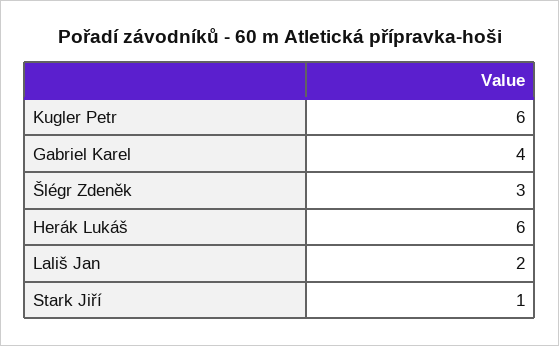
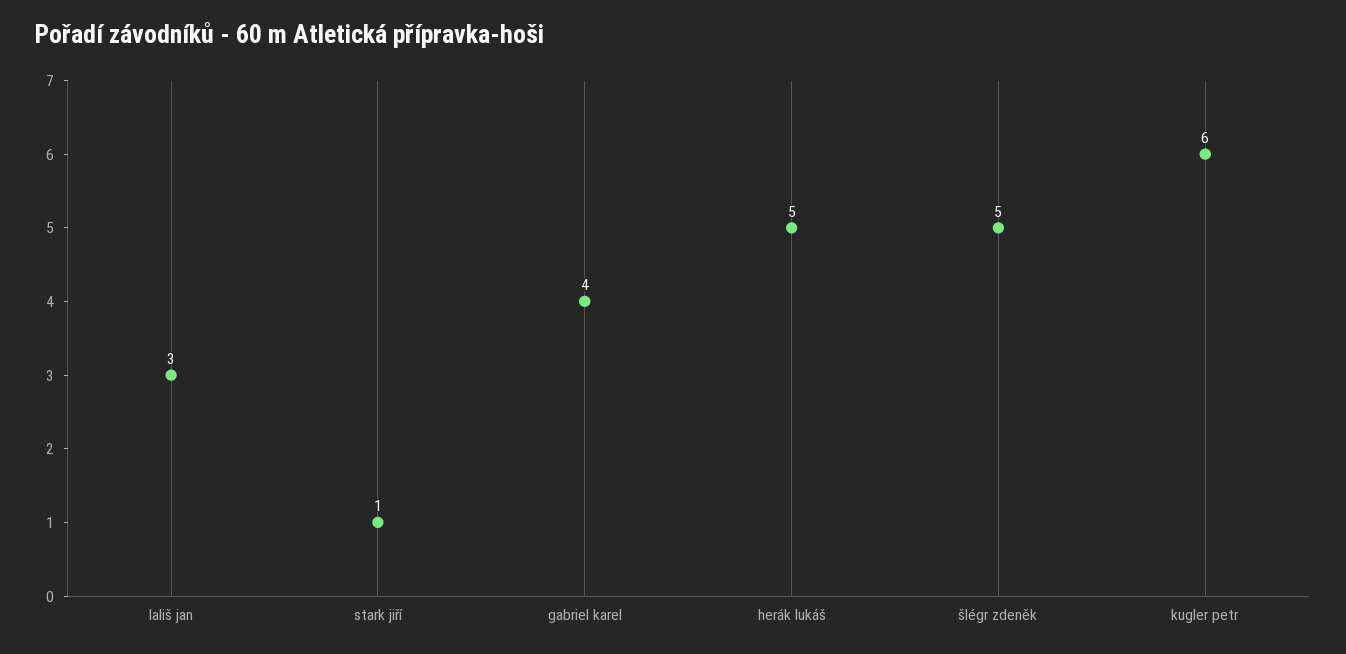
Šlégr Zdeněk: 3 -> 5
Herák Lukáš: 6 -> 5
Lališ Jan: 2 -> 3

